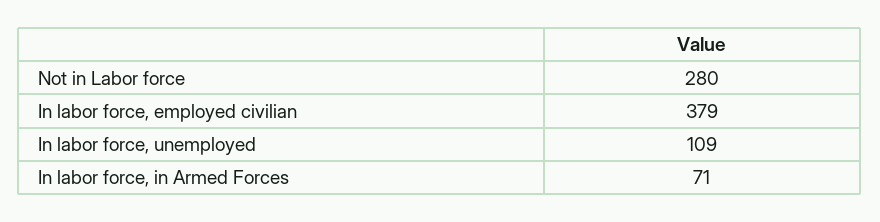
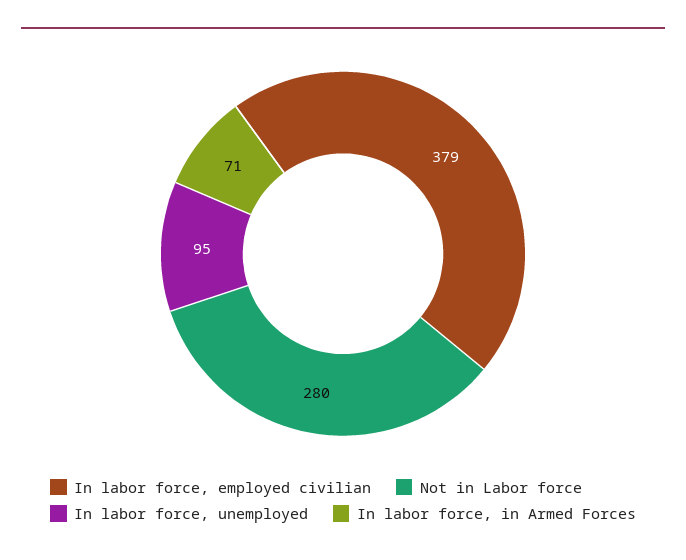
In labor force, unemployed: 109 -> 95

